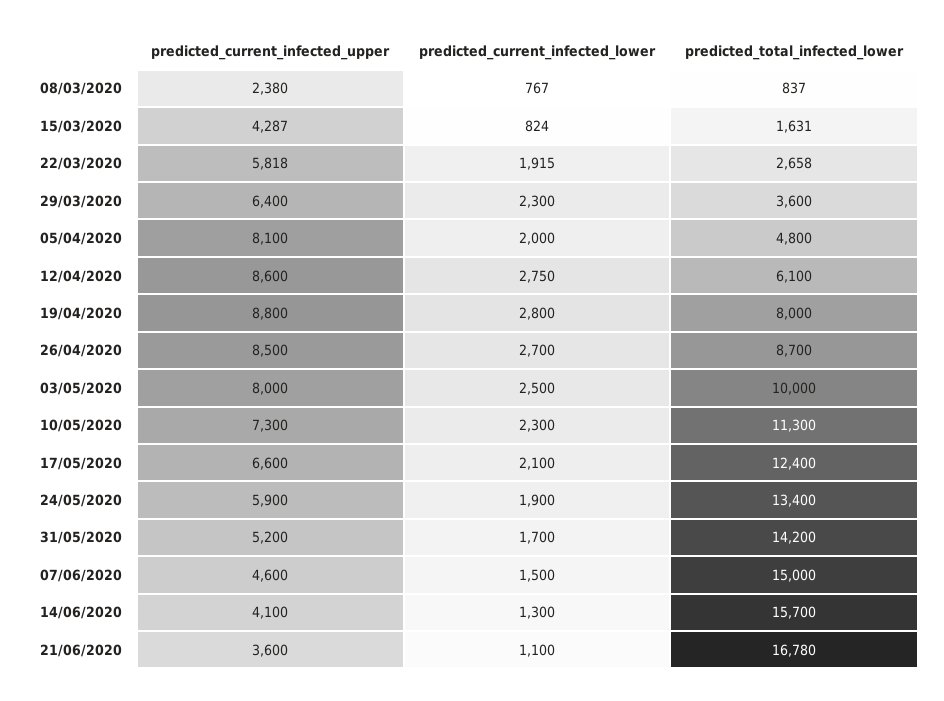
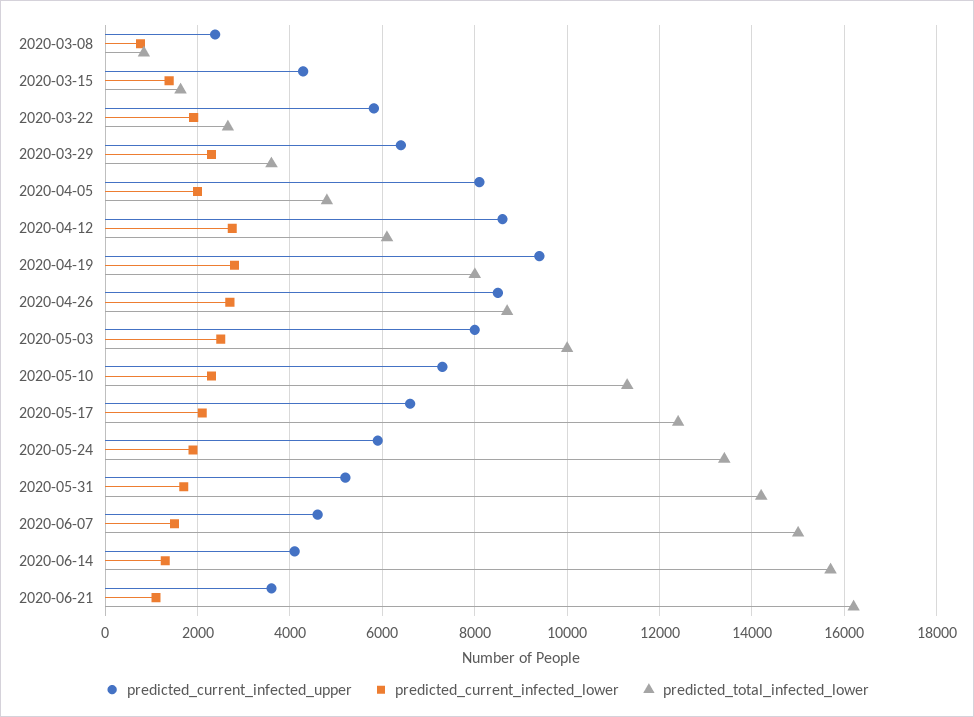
predicted_current_infected_lower, 15/03/2020: 824 -> 1400
predicted_current_infected_upper, 19/04/2020: 8800 -> 9400
predicted_total_infected_lower, 21/06/2020: 16780 -> 16200

